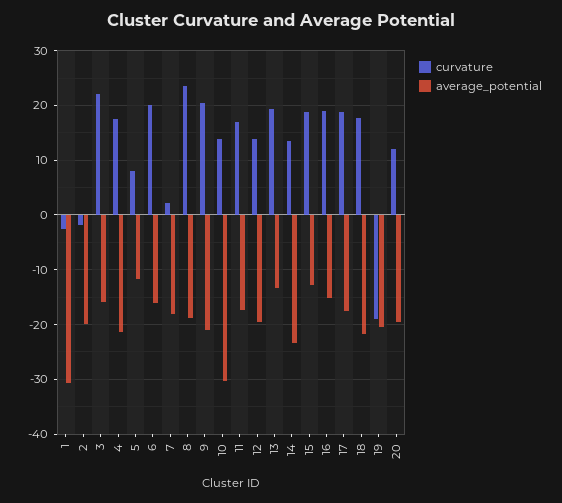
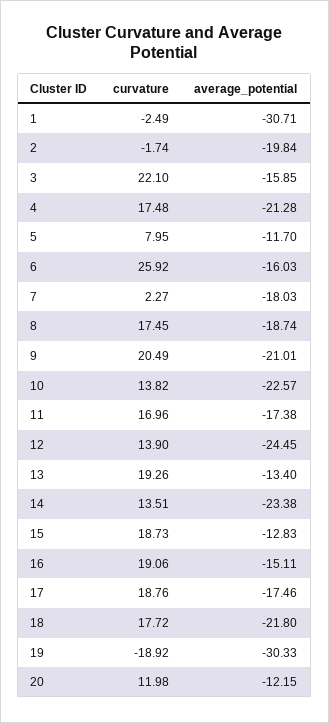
curvature, 6: 20 -> 25.92
curvature, 8: 24 -> 17.45
average_potential, 10: -30 -> -22.57
average_potential, 12: -20 -> -24.45
average_potential, 19: -20 -> -30.33
average_potential, 20: -20 -> -12.15

